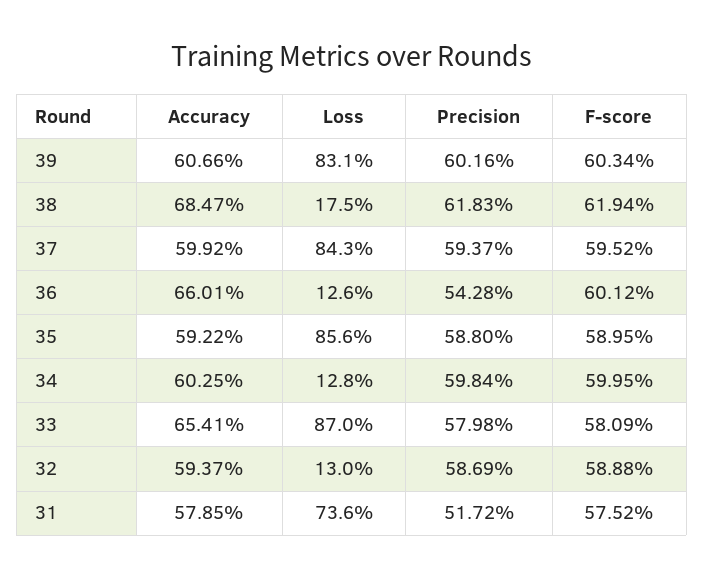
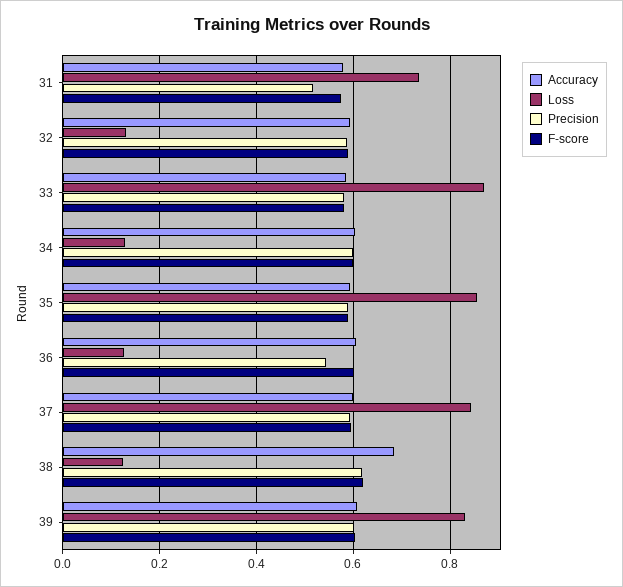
Loss, 38: 0.175 -> 0.12
Accuracy, 36: 0.6601 -> 0.6
Accuracy, 33: 0.6541 -> 0.58

